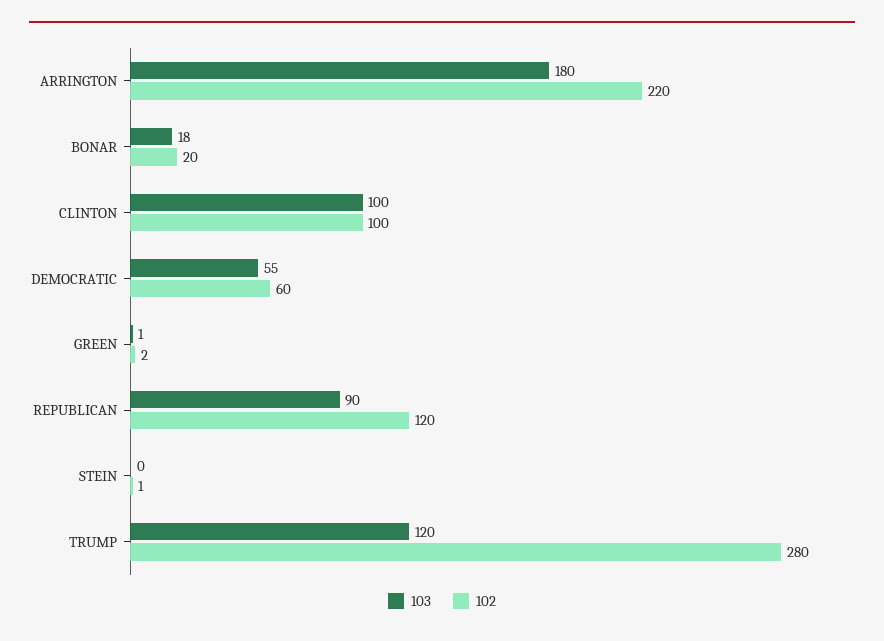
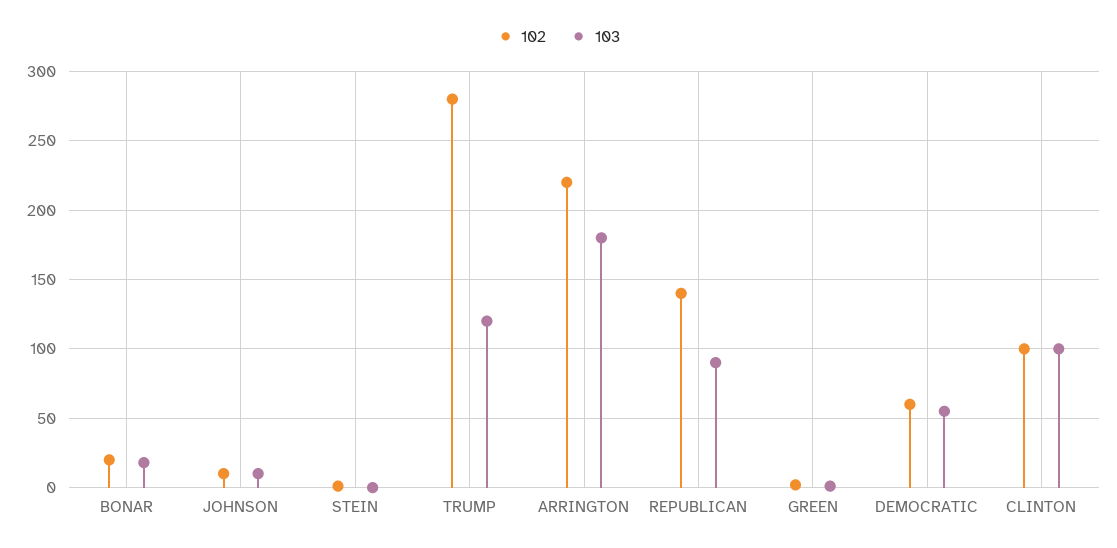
102, REPUBLICAN: 120 -> 140
102, JOHNSON: none -> 10
103, JOHNSON: none -> 10

